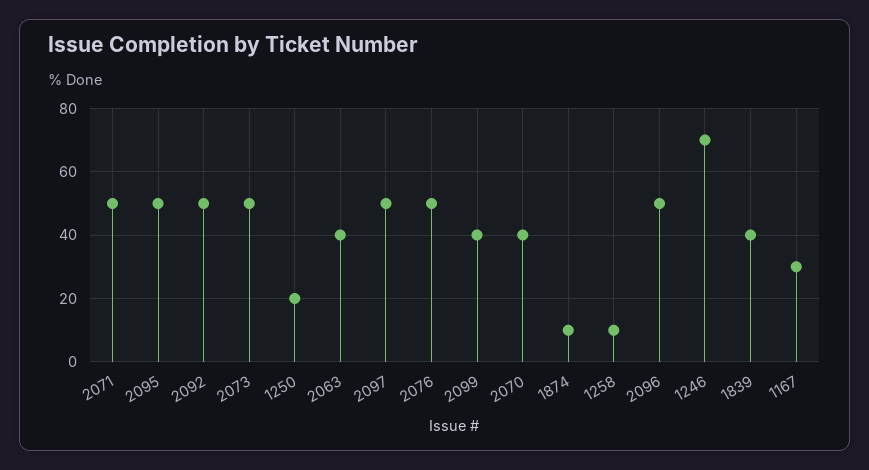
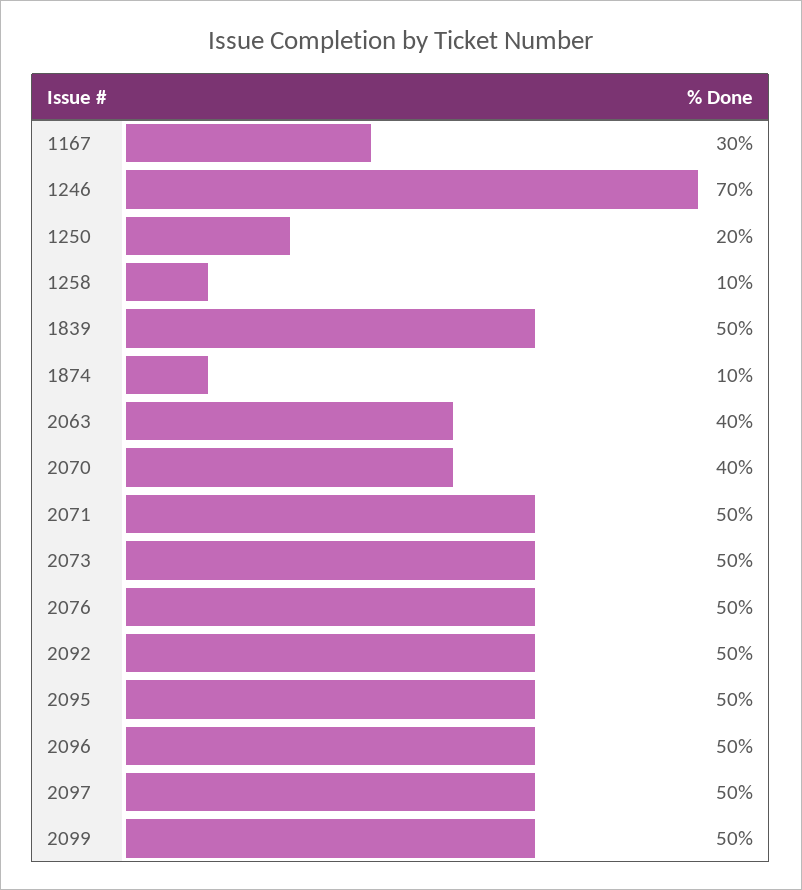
2099: 40 -> 50
1839: 40 -> 50

